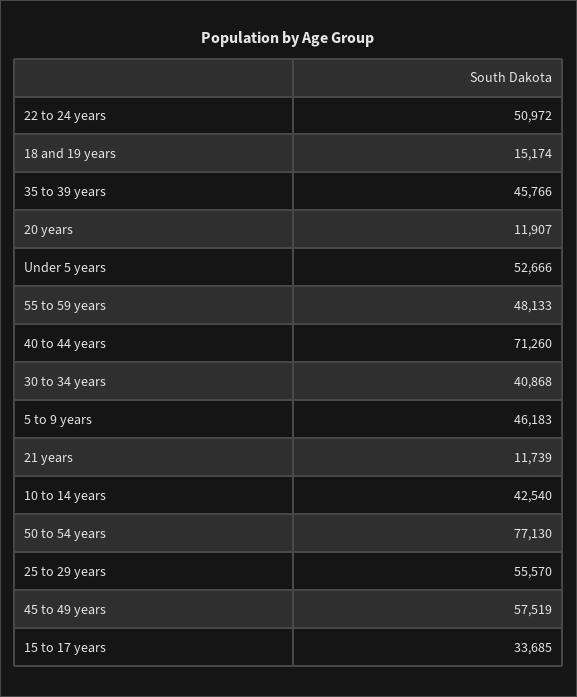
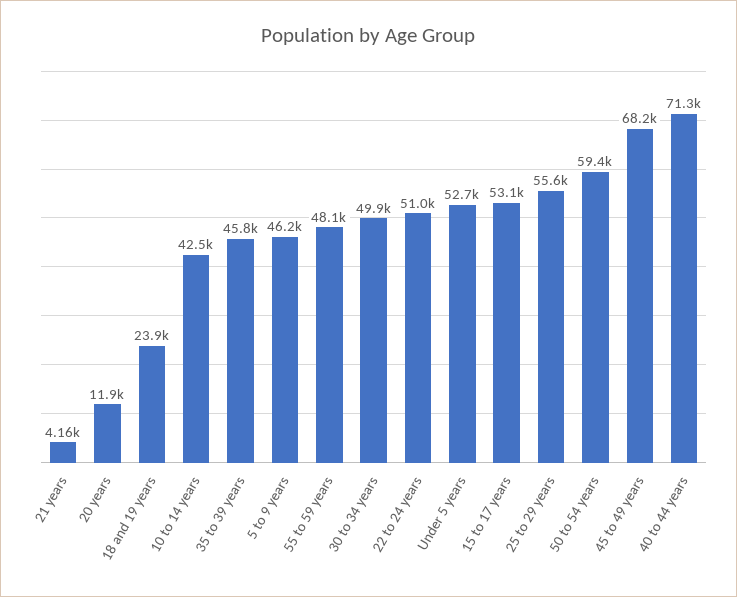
18 and 19 years: 15174 -> 23900
30 to 34 years: 40868 -> 49900
21 years: 11739 -> 4160
50 to 54 years: 77130 -> 59400
45 to 49 years: 57519 -> 68200
15 to 17 years: 33685 -> 53100

